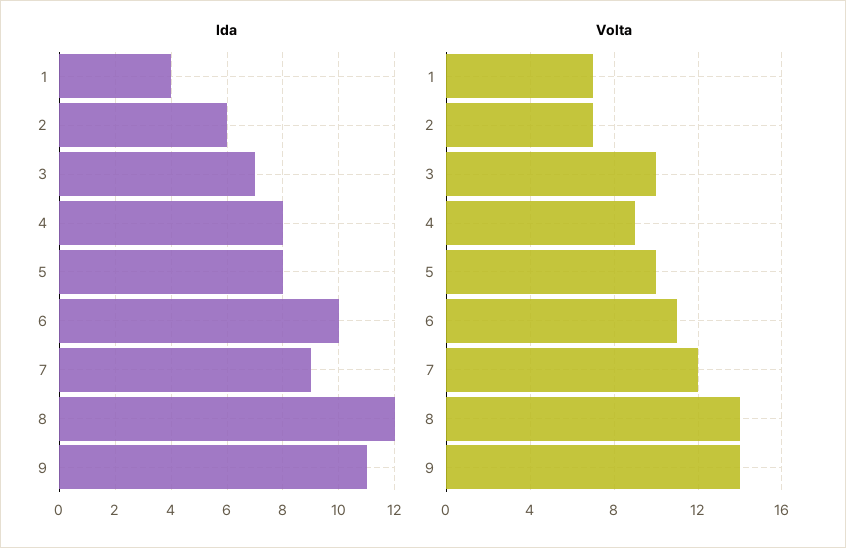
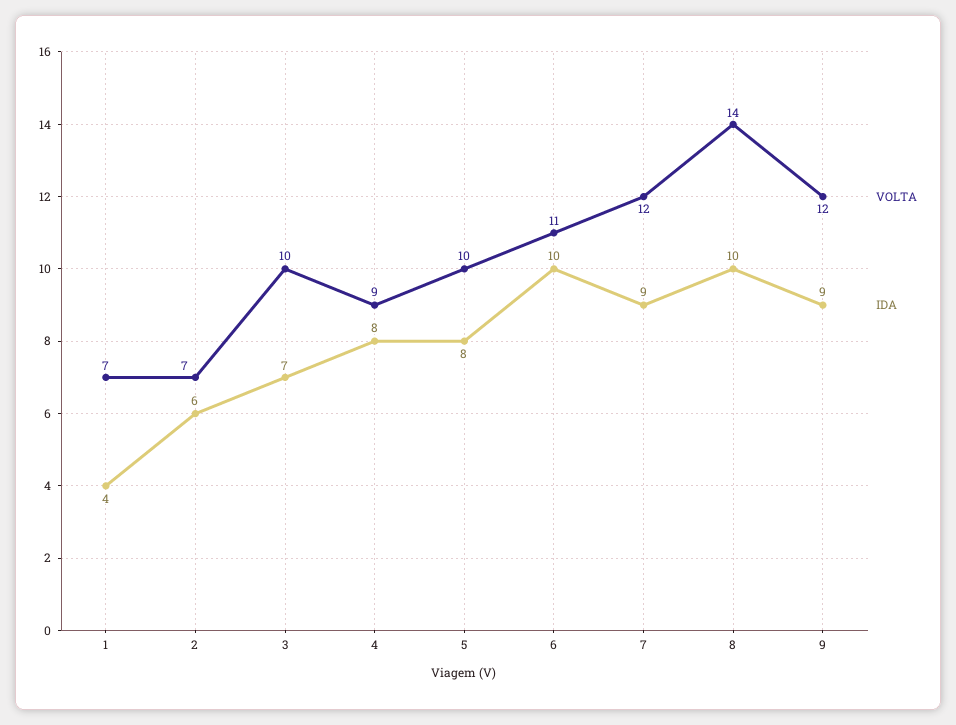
Ida, 8: 12 -> 10
Ida, 9: 11 -> 9
Volta, 9: 14 -> 12

